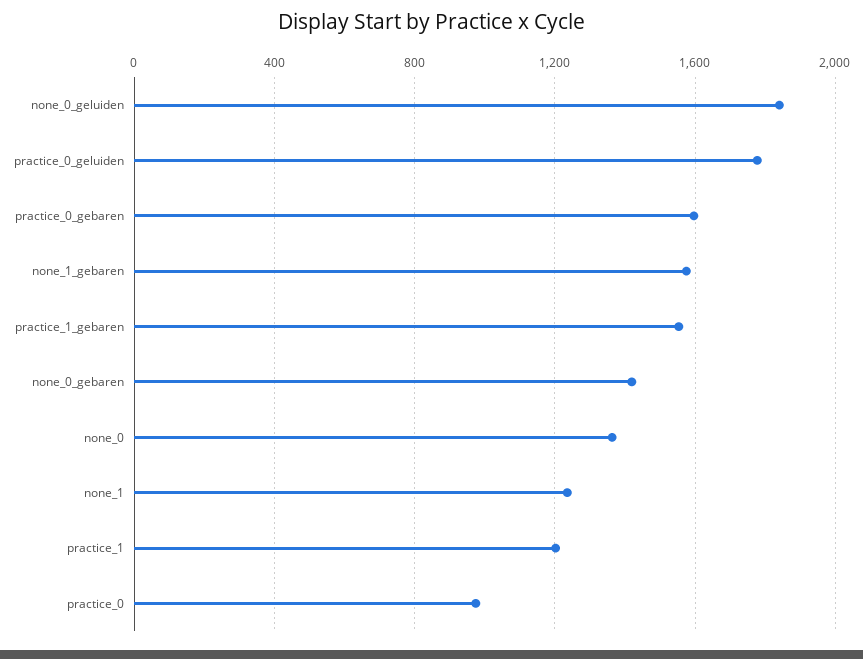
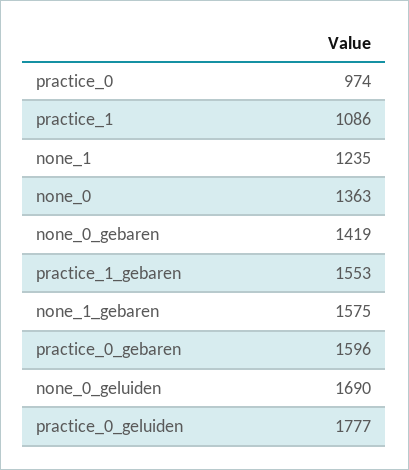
none_0_geluiden: 1850 -> 1690
practice_1: 1200 -> 1086

